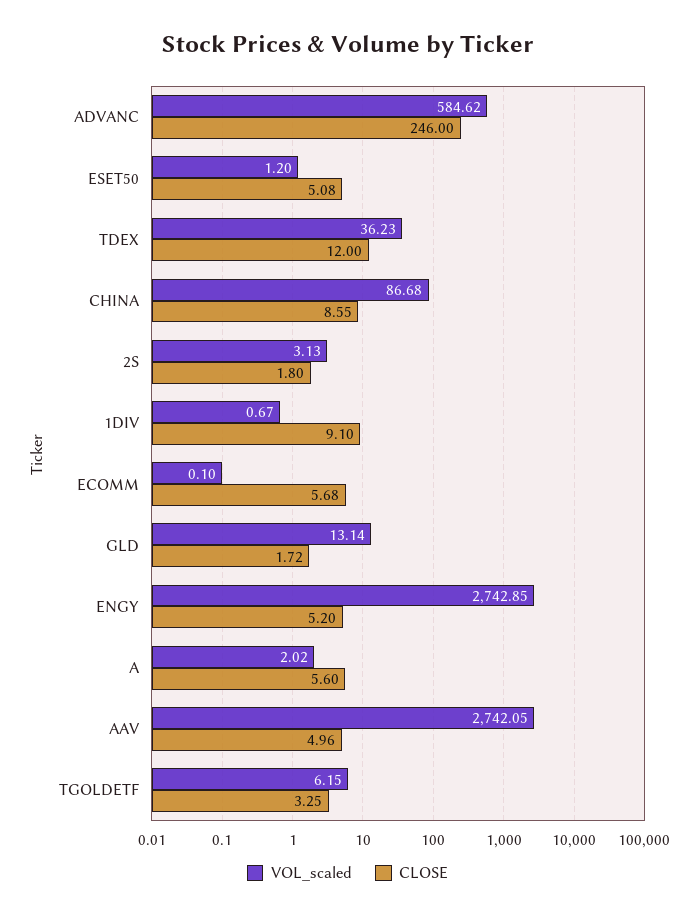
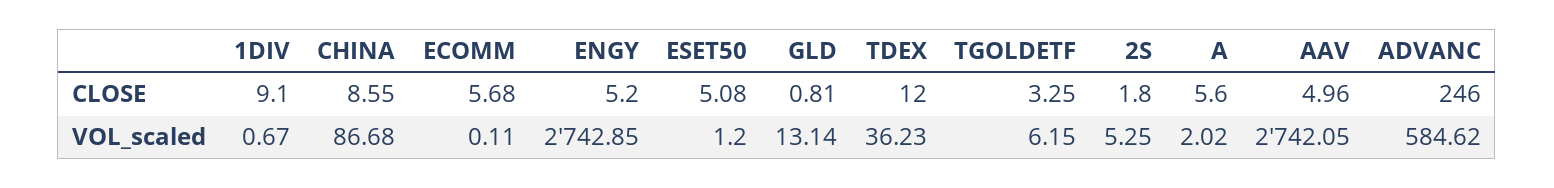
VOL_scaled, 2S: 3.13 -> 5.25
VOL_scaled, ECOMM: 0.1 -> 0.11
CLOSE, GLD: 1.72 -> 0.81

